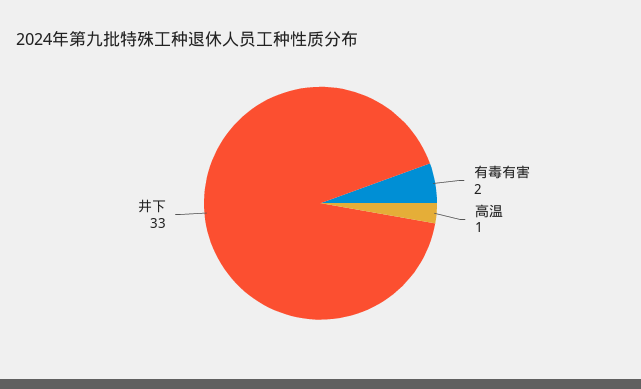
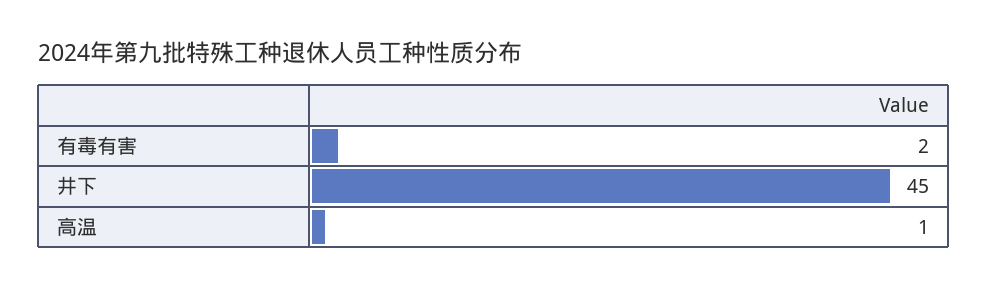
井下: 33 -> 45

